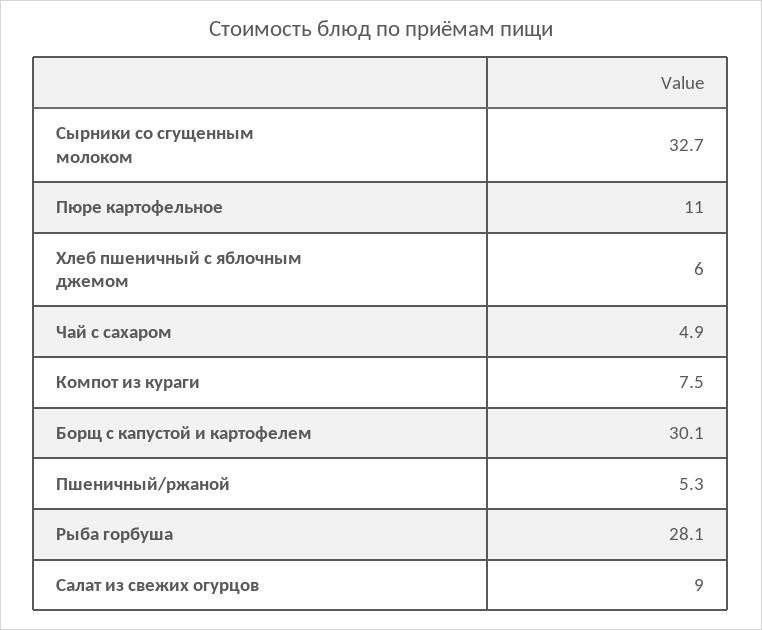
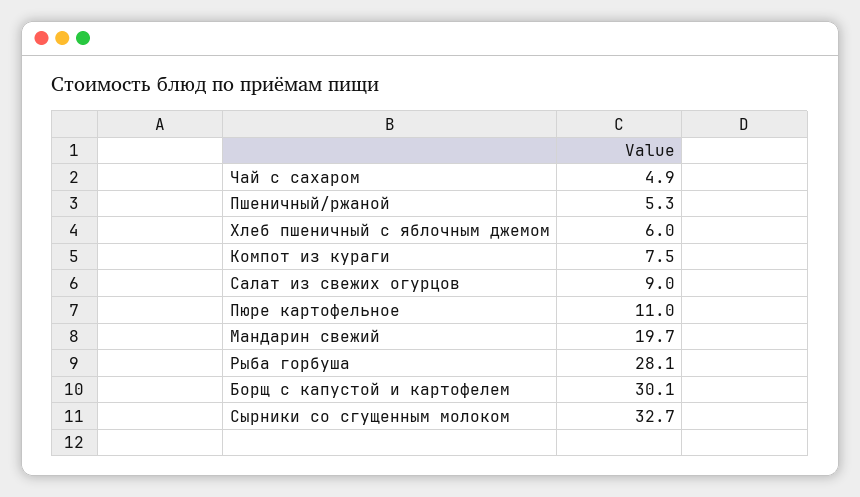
Мандарин свежий: none -> 19.7

